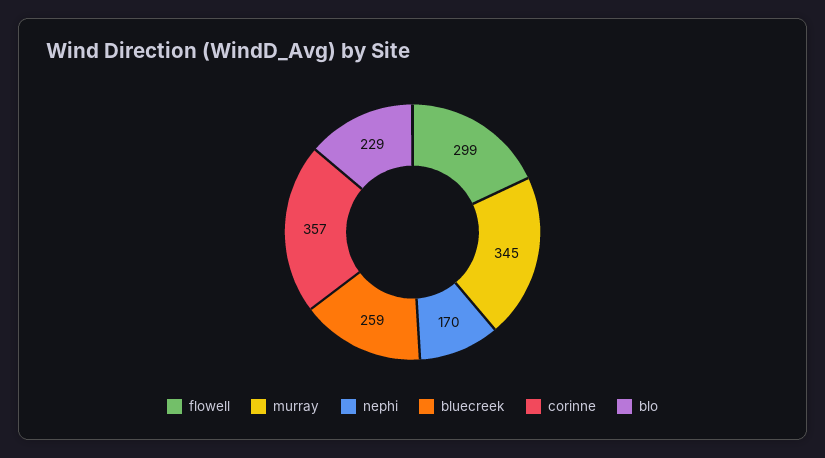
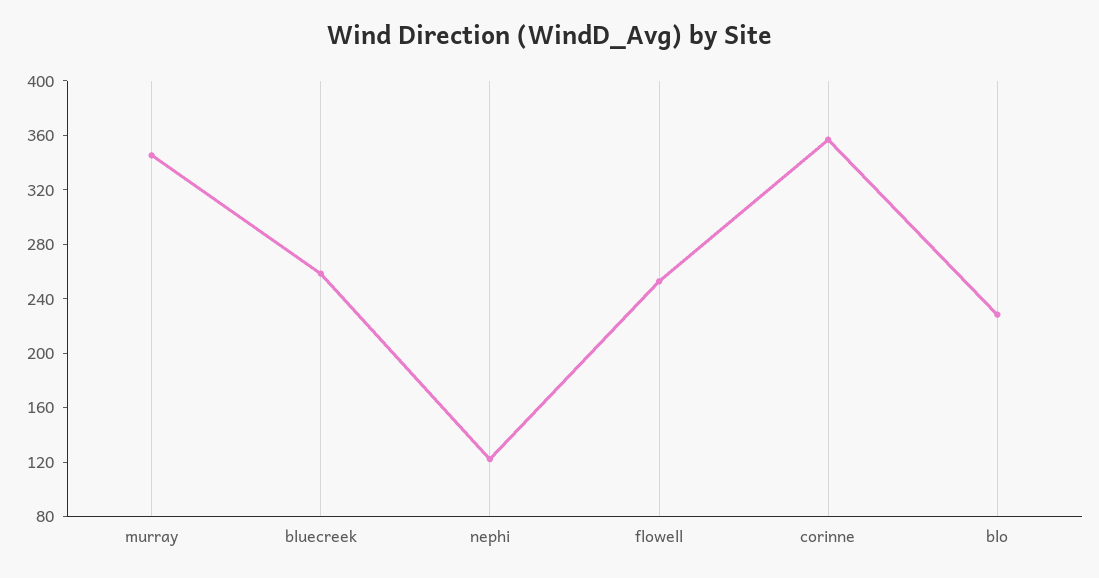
flowell: 299 -> 250
nephi: 170 -> 120

